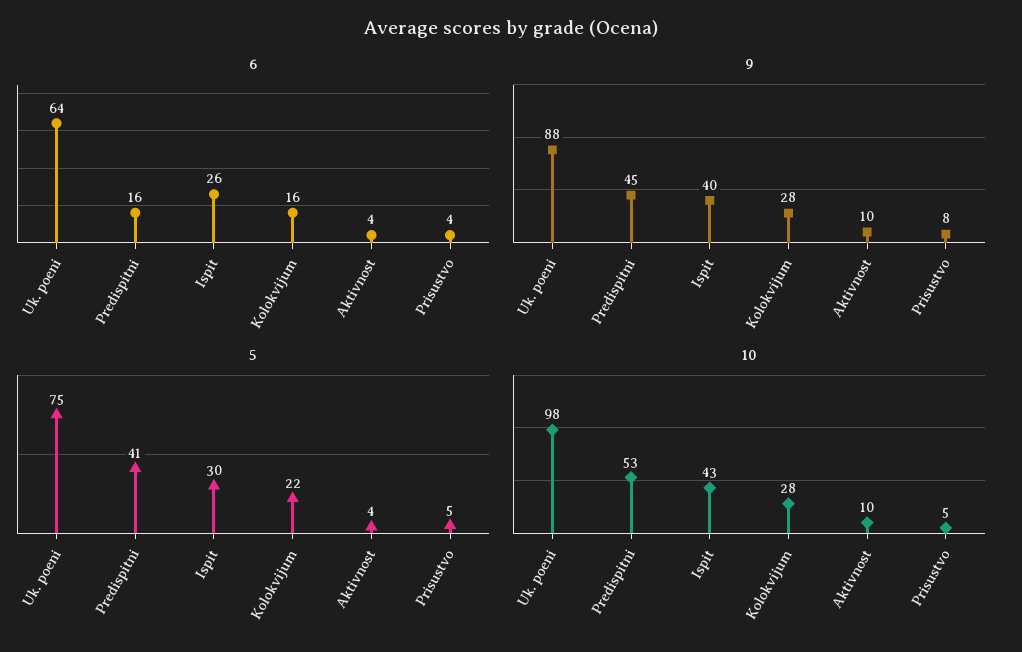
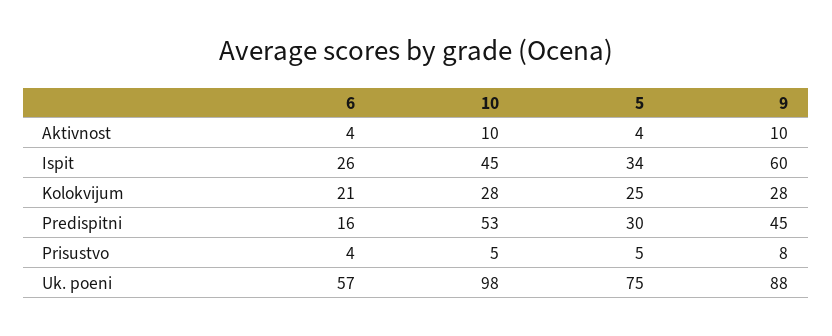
6, Uk. poeni: 64 -> 57
6, Kolokvijum: 16 -> 21
9, Ispit: 40 -> 60
5, Predispitni: 41 -> 30
5, Ispit: 30 -> 34
5, Kolokvijum: 22 -> 25
10, Ispit: 43 -> 45

